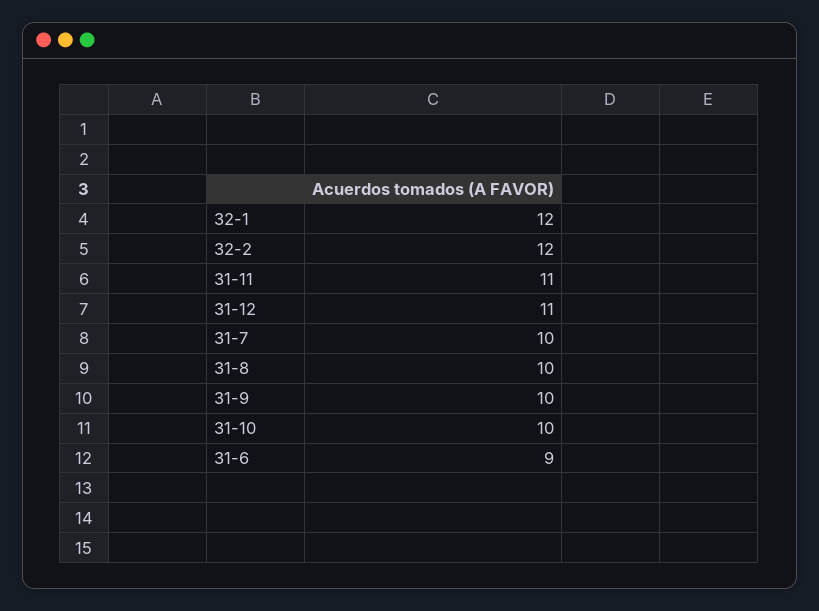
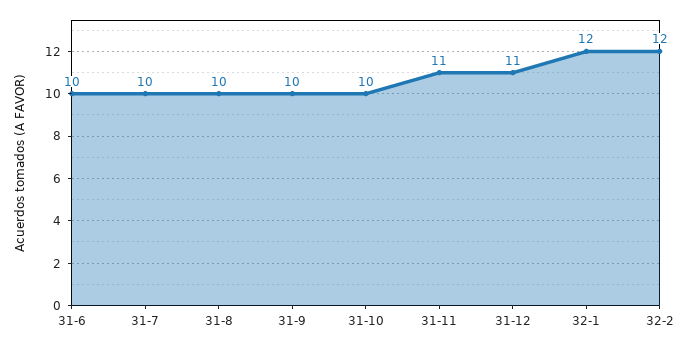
31-6: 9 -> 10

